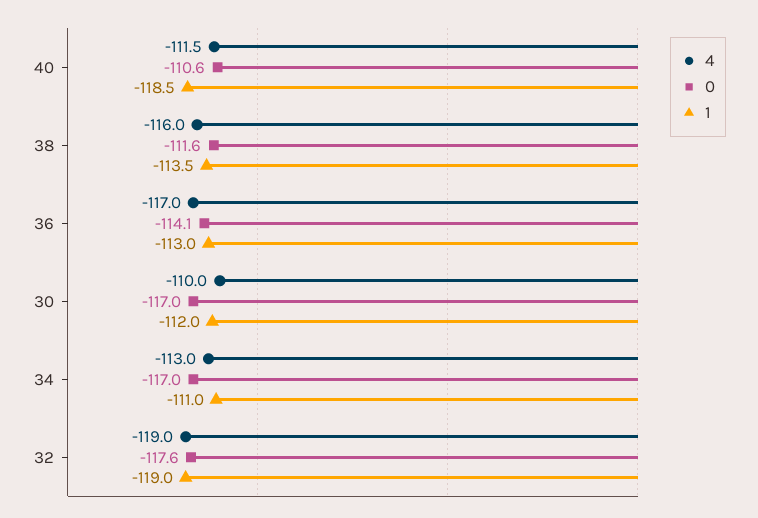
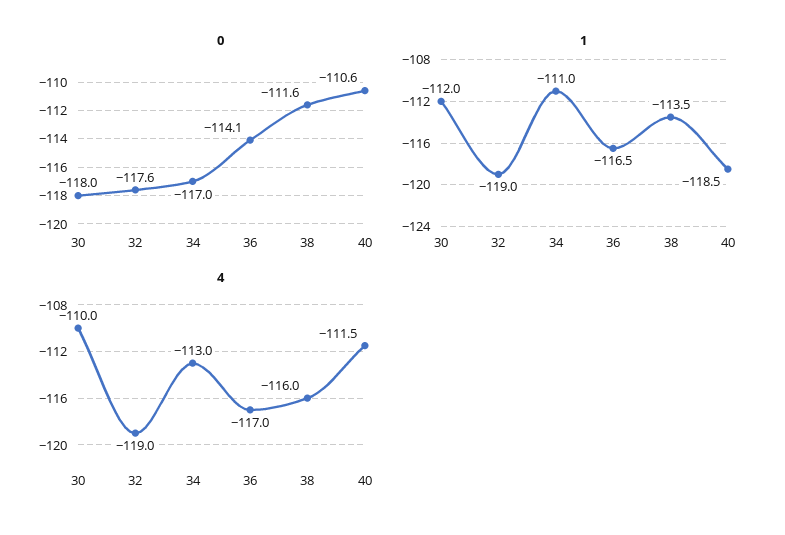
1, 36: -113 -> -116.5
0, 30: -117 -> -118

